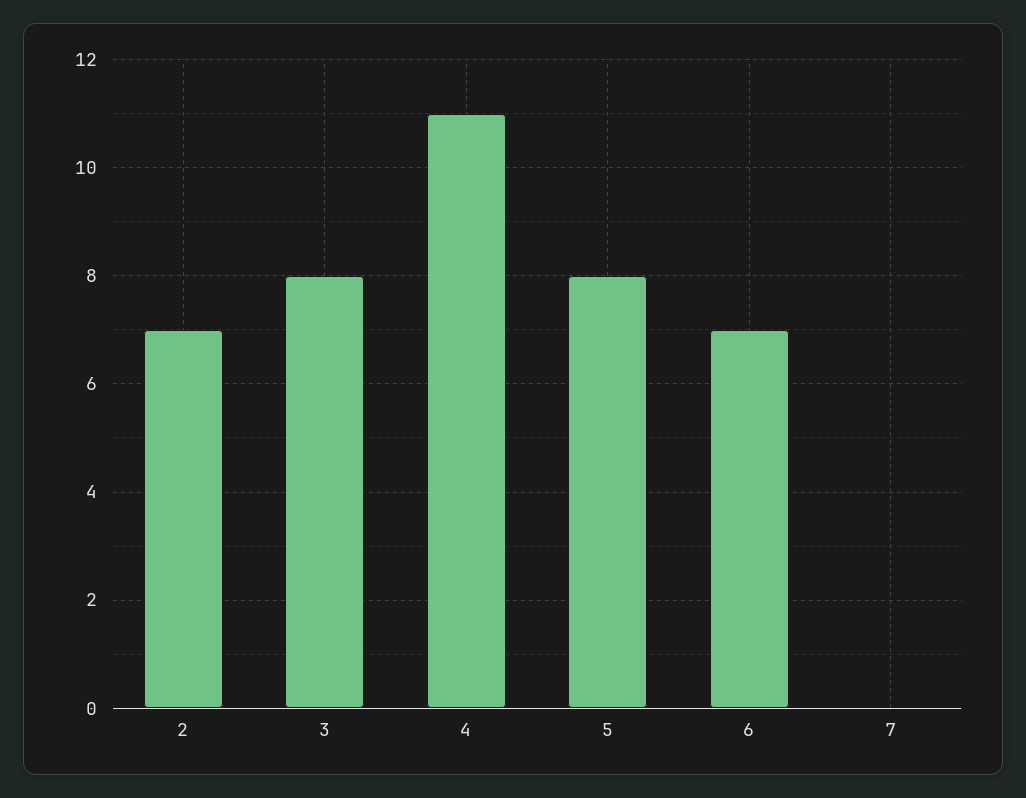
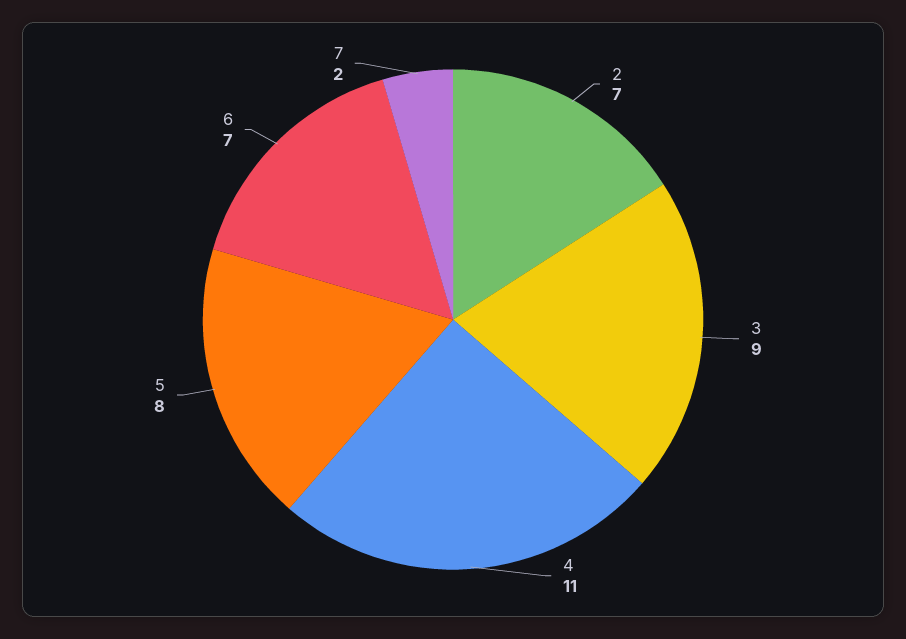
3: 8 -> 9
7: 0 -> 2

